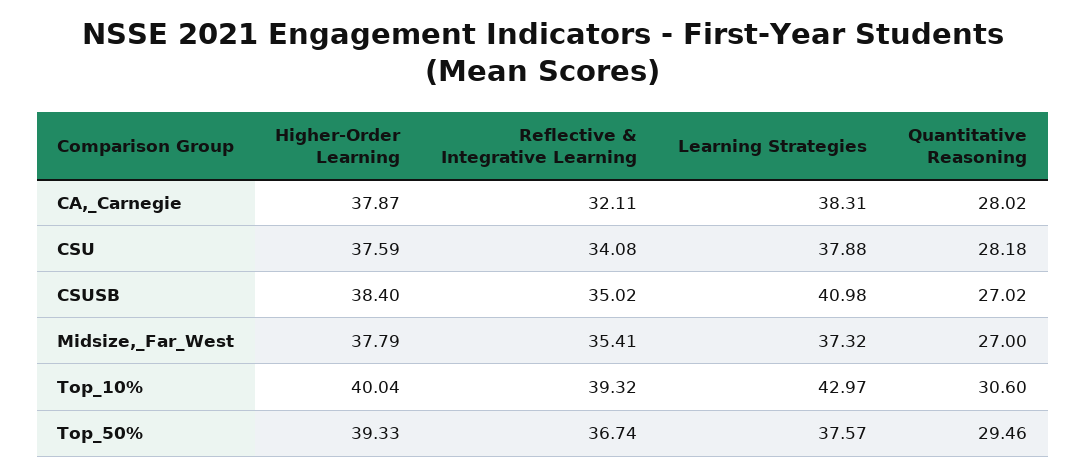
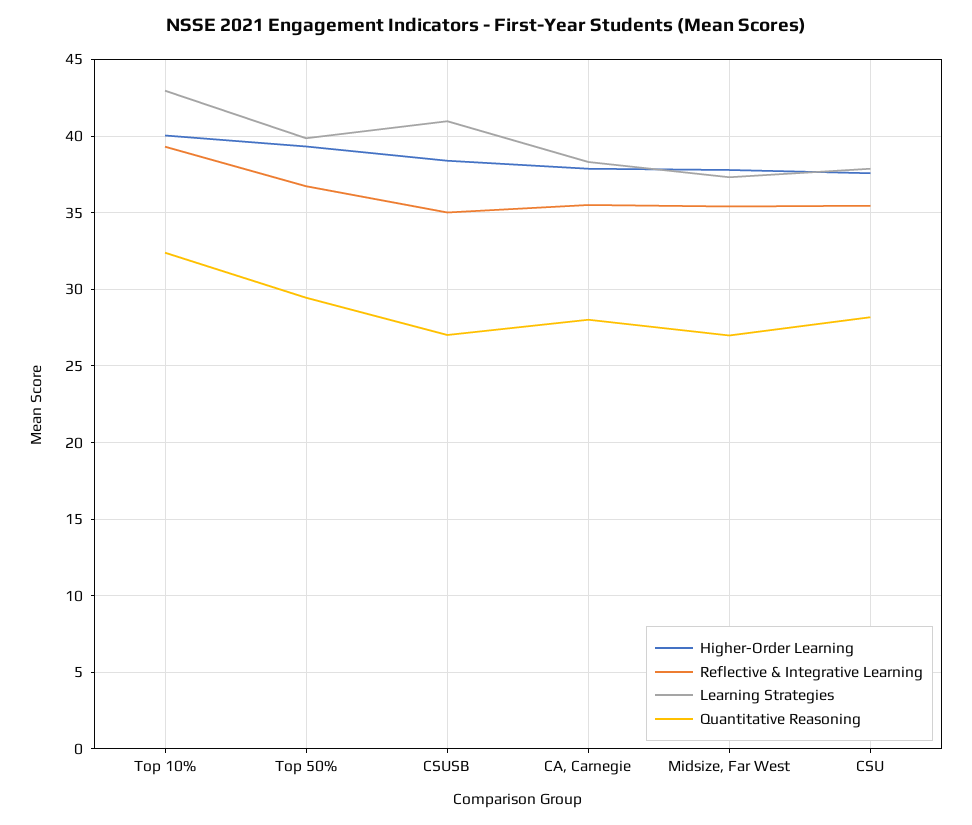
Reflective & Integrative Learning, CA,_Carnegie: 32.11 -> 35.5
Reflective & Integrative Learning, CSU: 34.08 -> 35.5
Quantitative Reasoning, Top_10%: 30.6 -> 32.5
Learning Strategies, Top_50%: 37.57 -> 40

